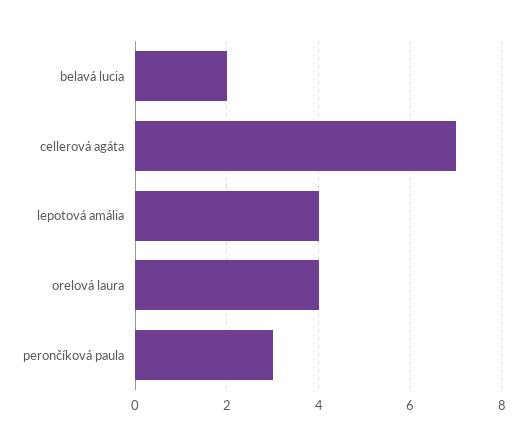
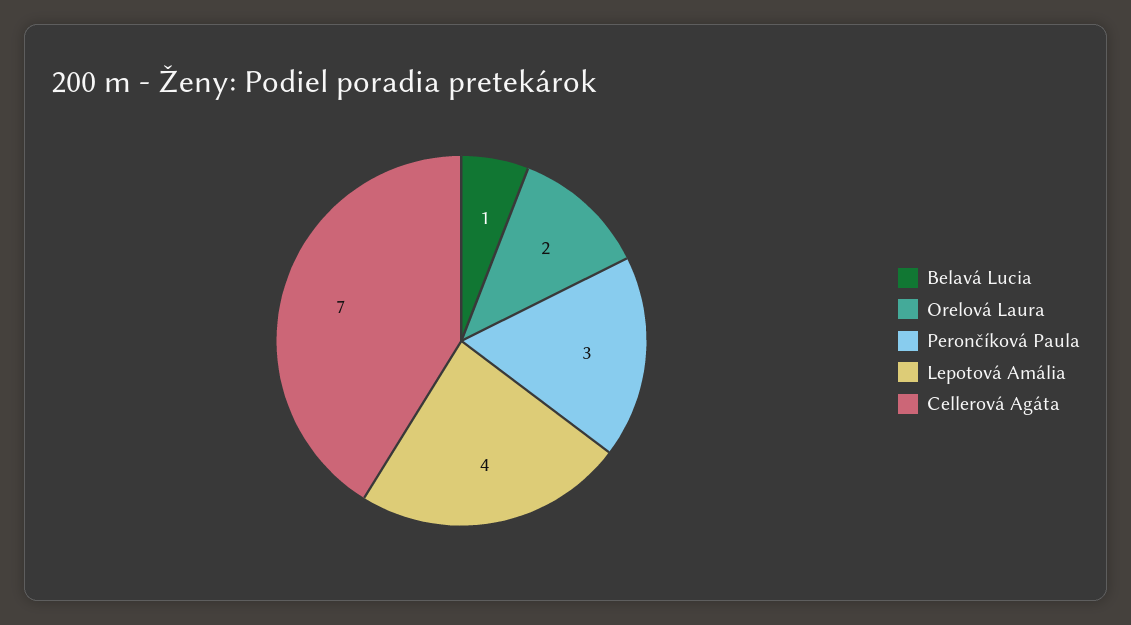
belavá lucia: 2 -> 1
orelová laura: 4 -> 2

